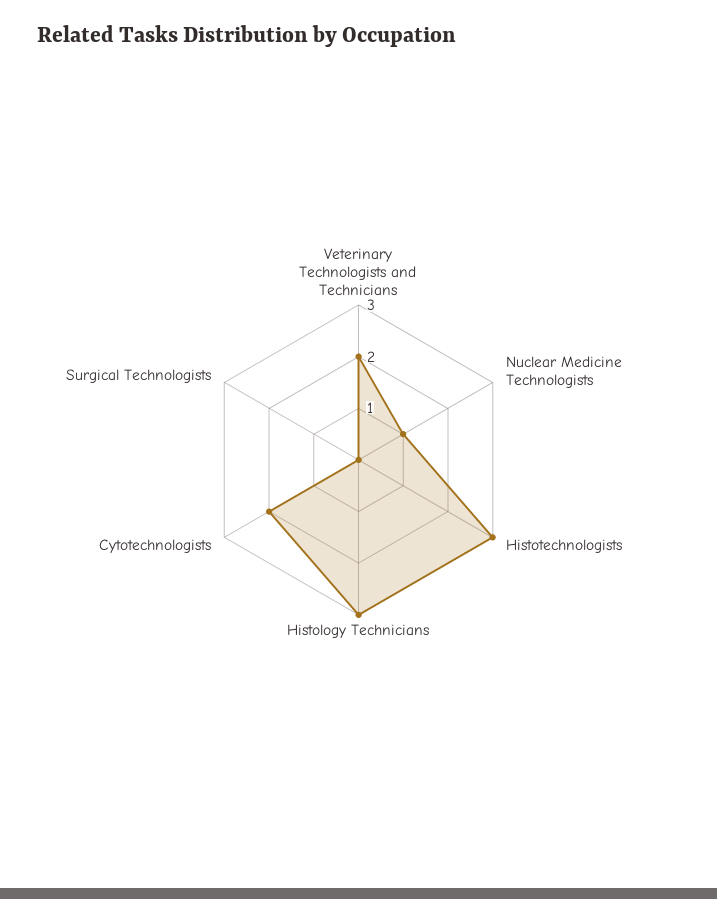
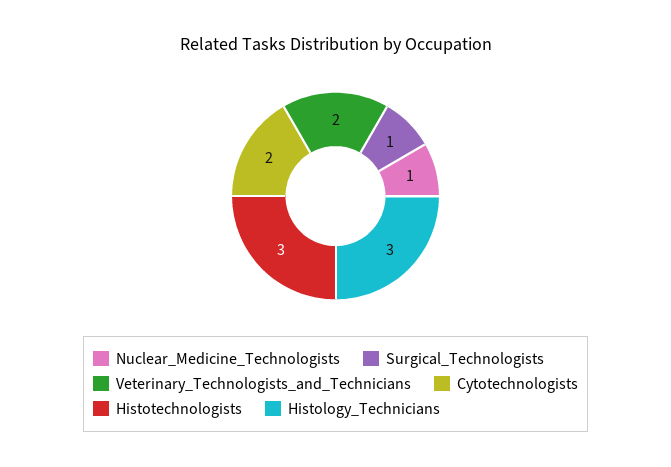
Surgical Technologists: 0 -> 1

